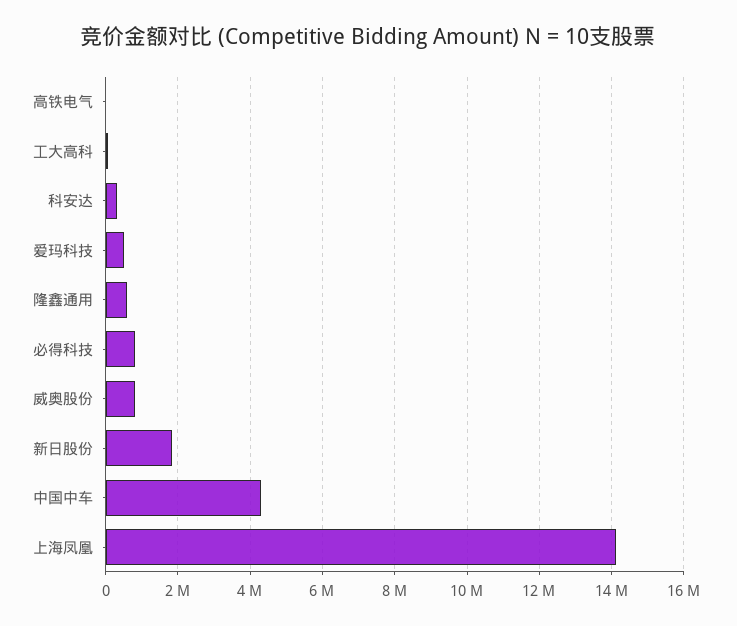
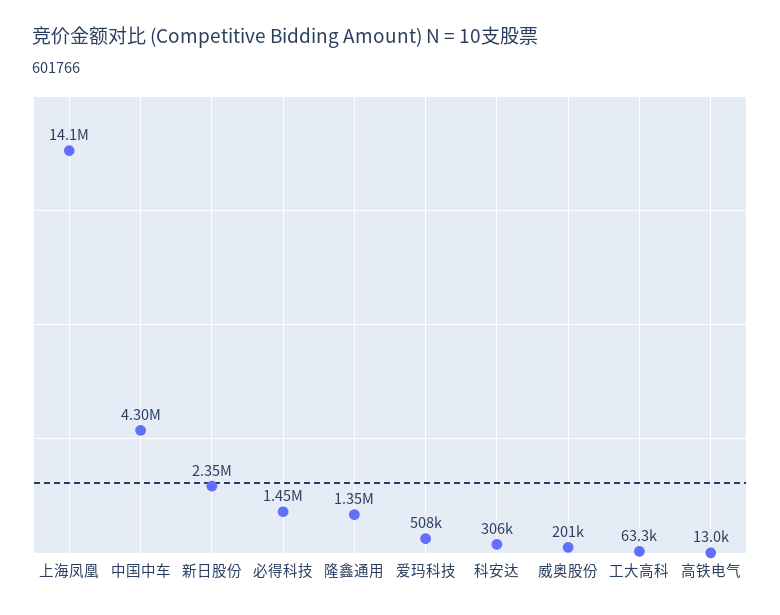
隆鑫通用: 600000 -> 1350000
必得科技: 800000 -> 1450000
威奥股份: 800000 -> 201000
新日股份: 1800000 -> 2350000

